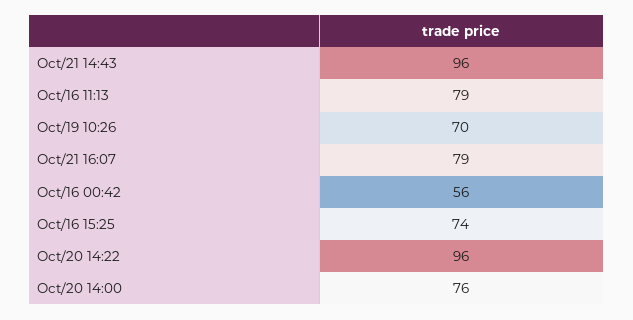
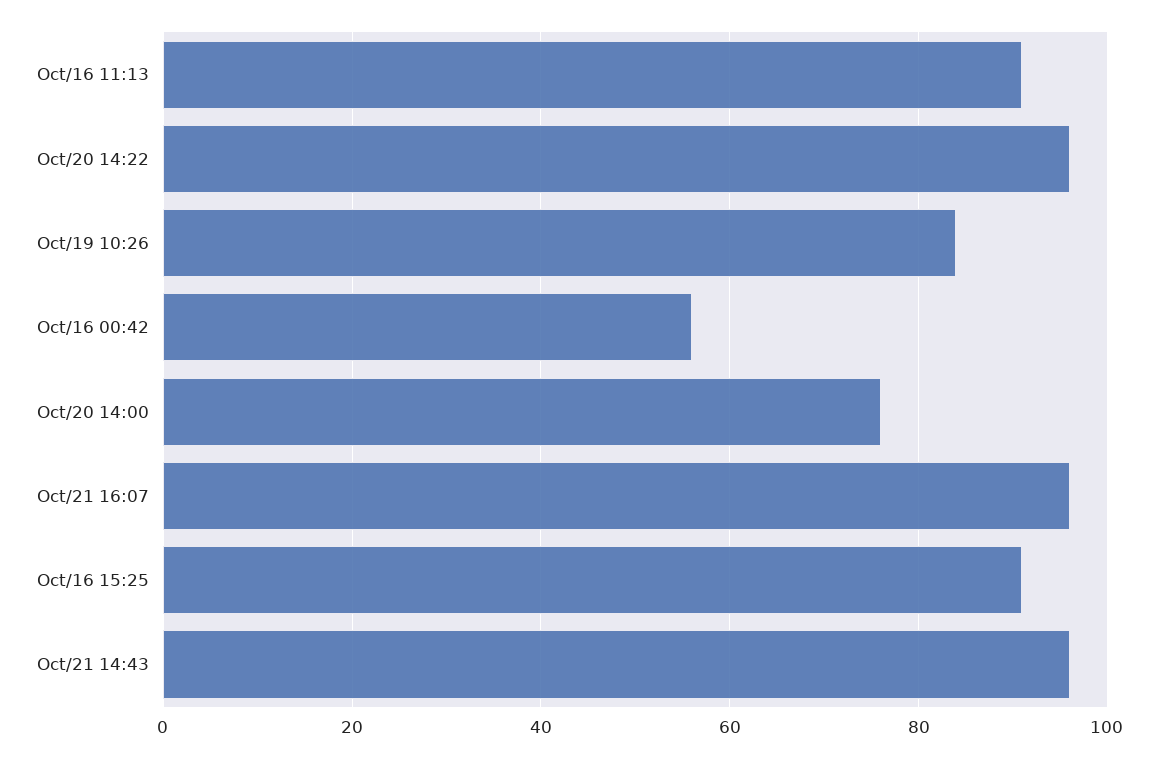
Oct/16 11:13: 79 -> 90
Oct/19 10:26: 70 -> 85
Oct/21 16:07: 79 -> 95
Oct/16 15:25: 74 -> 90

